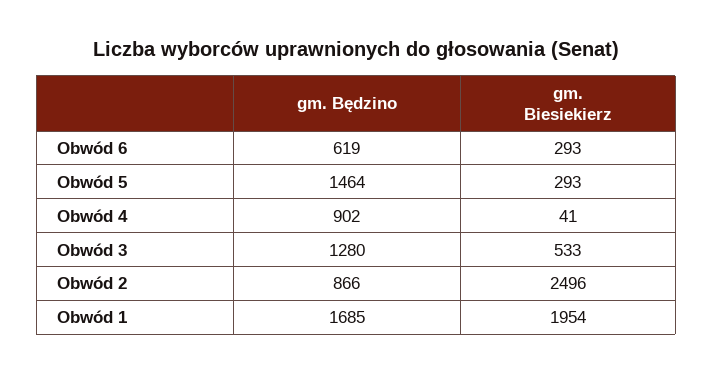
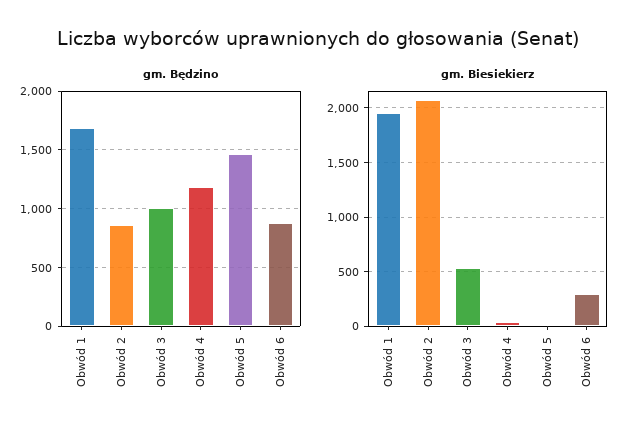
gm. Będzino, Obwód 6: 619 -> 900
gm. Biesiekierz, Obwód 5: 293 -> 0
gm. Będzino, Obwód 4: 902 -> 1200
gm. Będzino, Obwód 3: 1280 -> 1000
gm. Biesiekierz, Obwód 2: 2496 -> 2100

